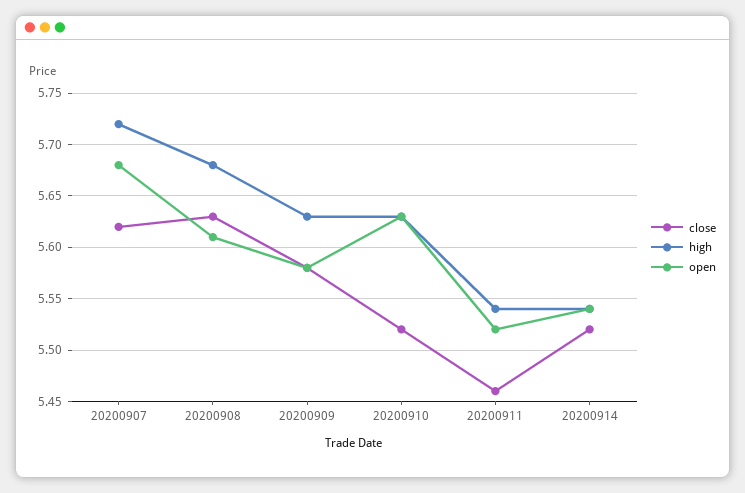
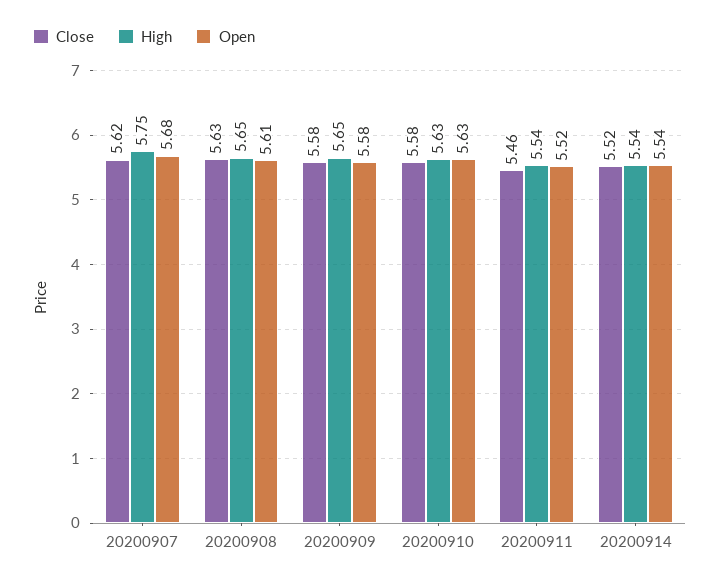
high, 20200907: 5.72 -> 5.75
high, 20200908: 5.68 -> 5.65
high, 20200909: 5.63 -> 5.65
close, 20200910: 5.52 -> 5.58

